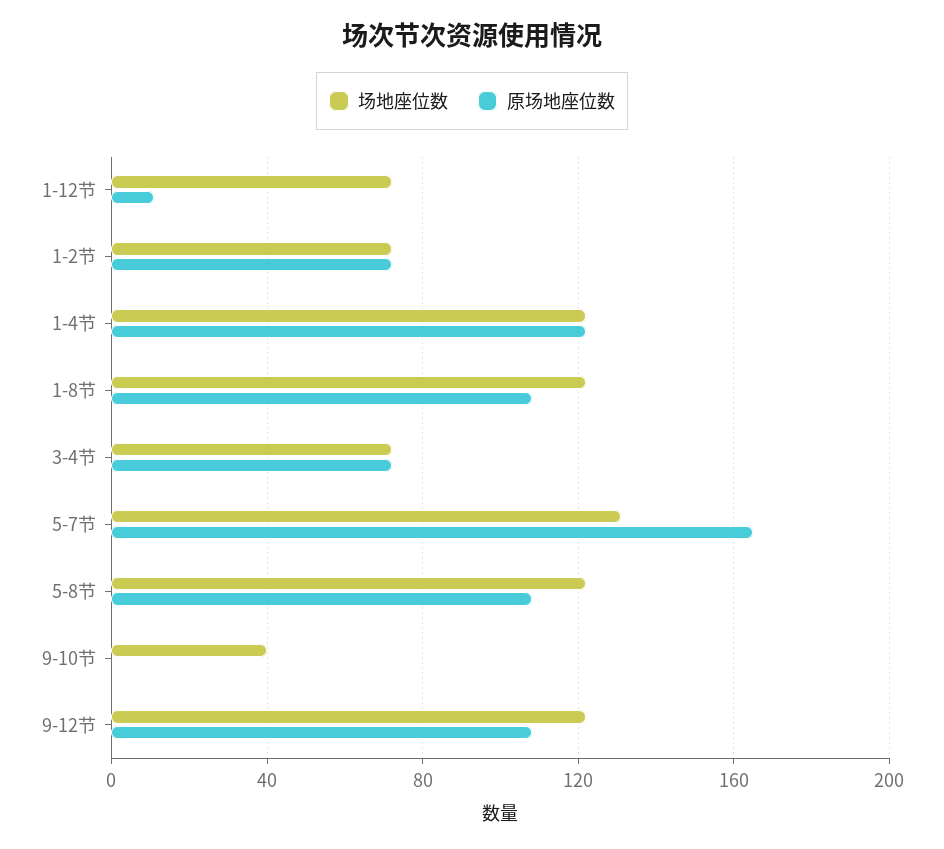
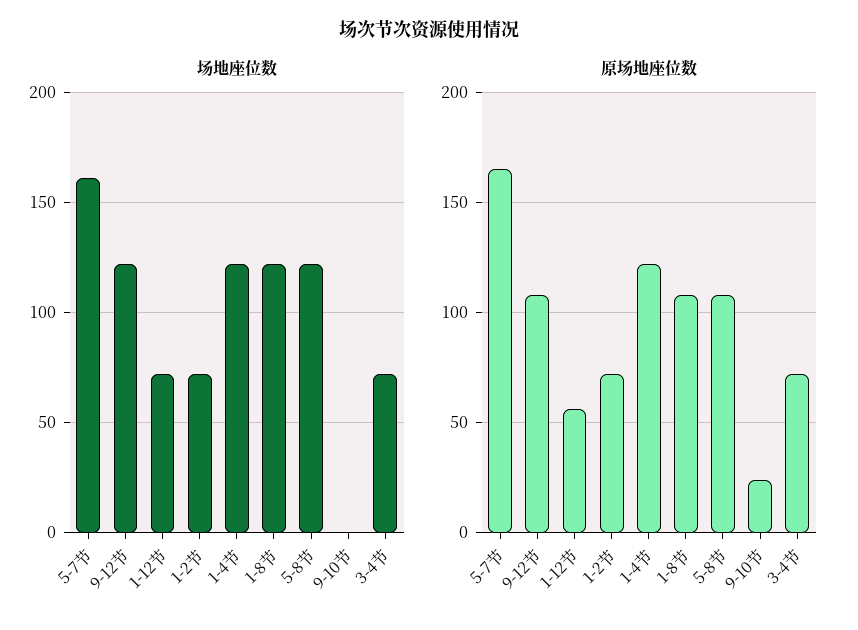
原场地座位数, 1-12节: 10 -> 55
场地座位数, 5-7节: 130 -> 160
场地座位数, 9-10节: 40 -> 0
原场地座位数, 9-10节: 0 -> 25

